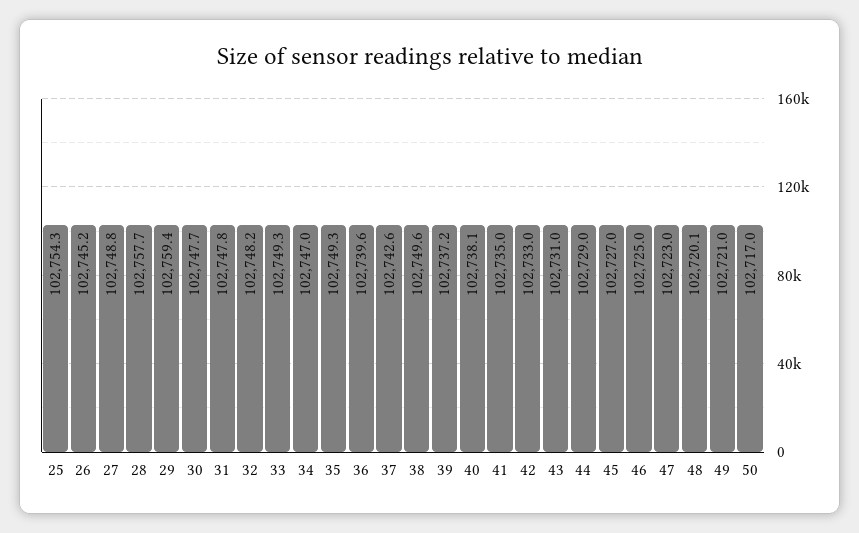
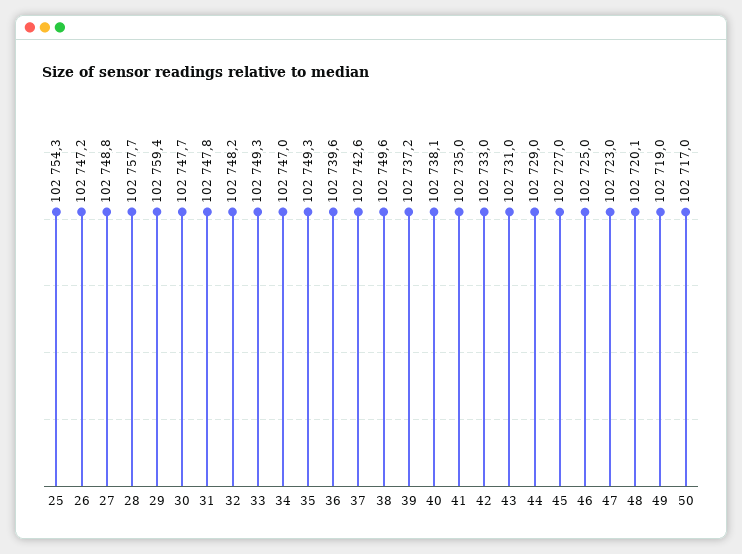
26: 102745.2 -> 102747.2
49: 102721 -> 102719

